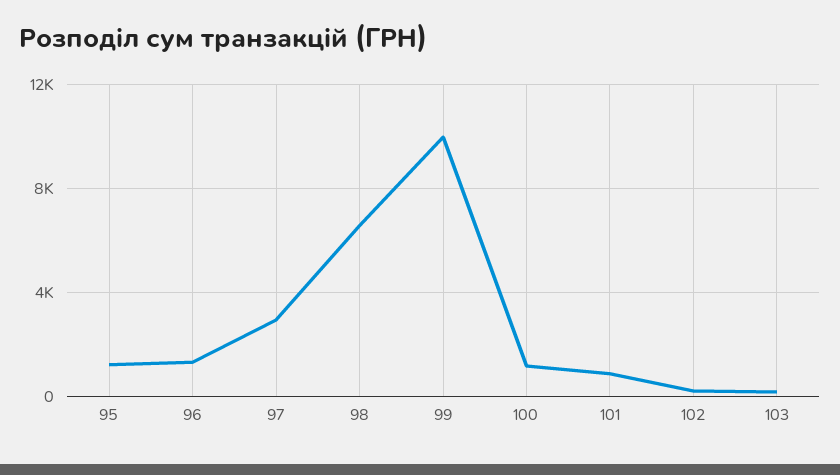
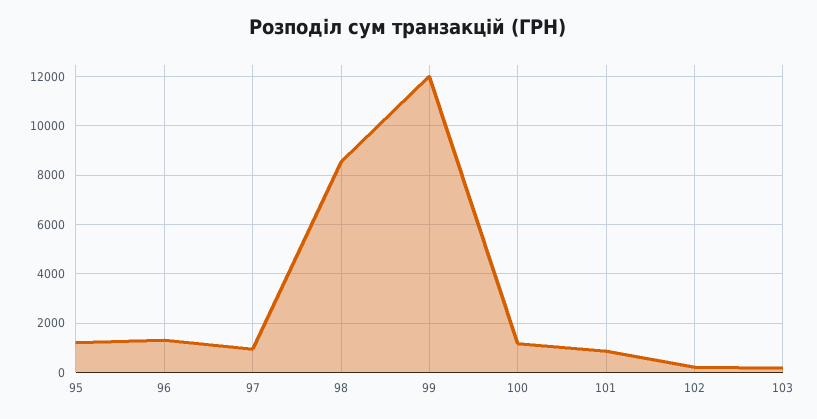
97: 3000 -> 1000
98: 6500 -> 8500
99: 10000 -> 12000

